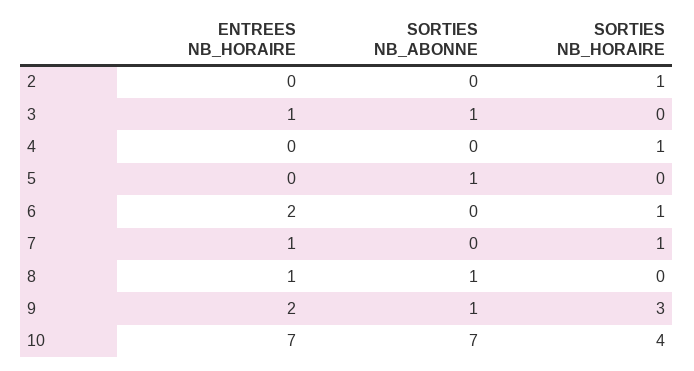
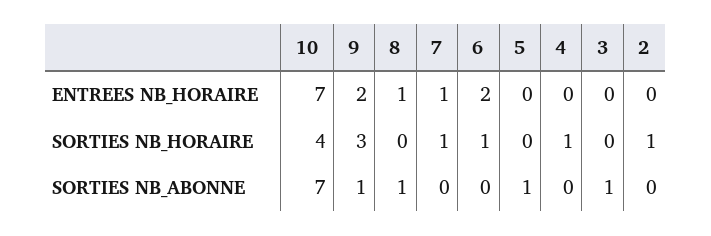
ENTREES NB_HORAIRE, 3: 1 -> 0

